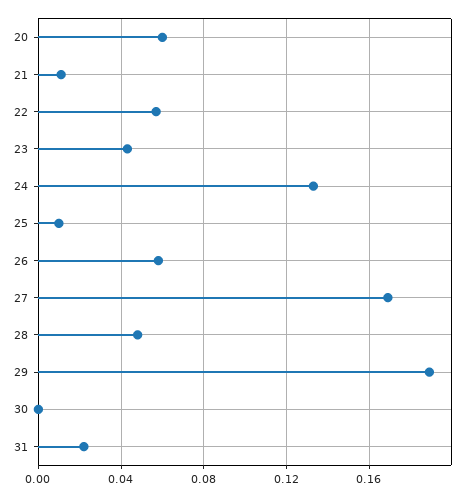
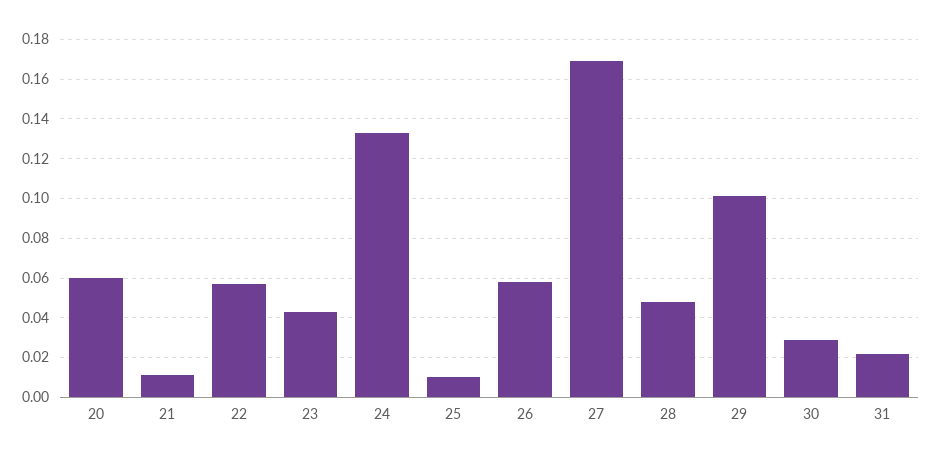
29: 0.19 -> 0.1
30: 0 -> 0.03

